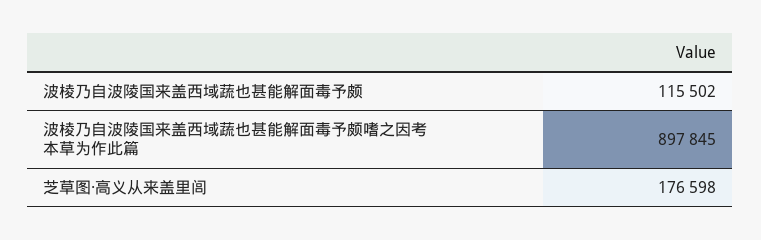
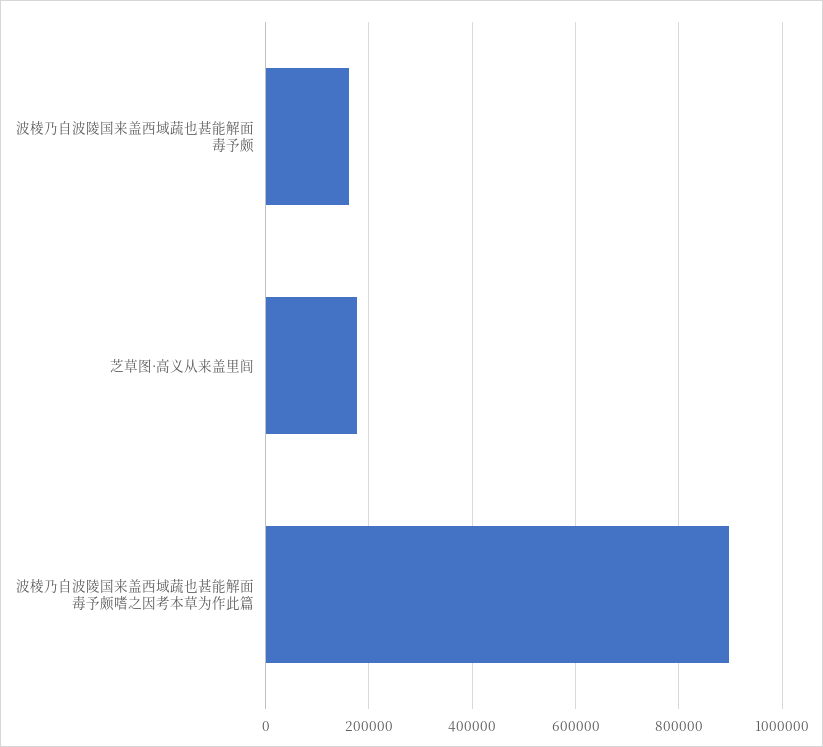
波棱乃自波陵国来盖西域蔬也甚能解面毒予颇: 115502 -> 160000

